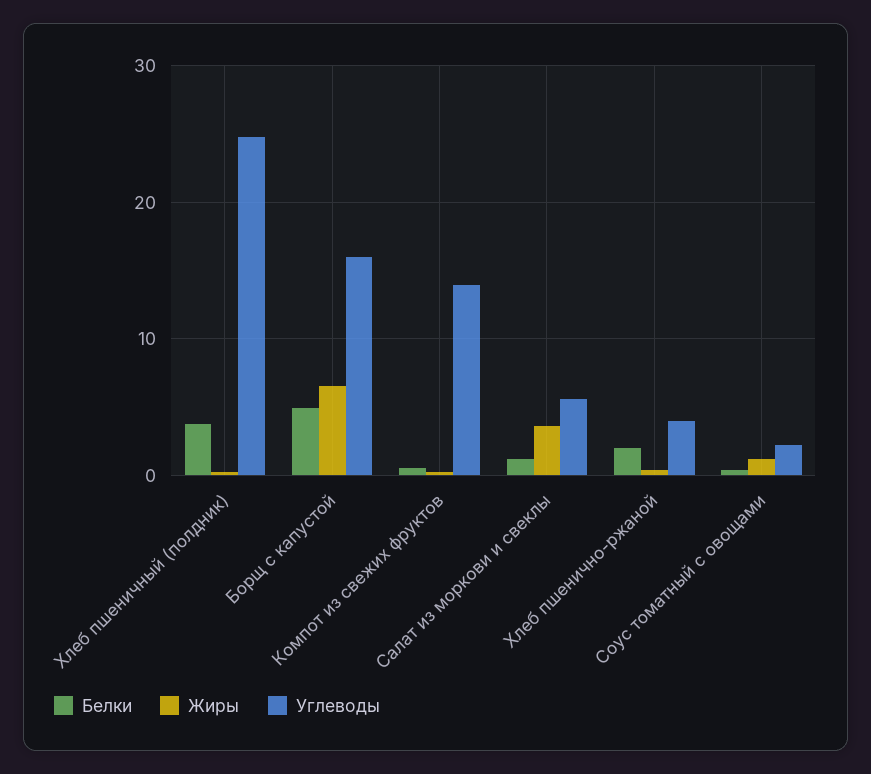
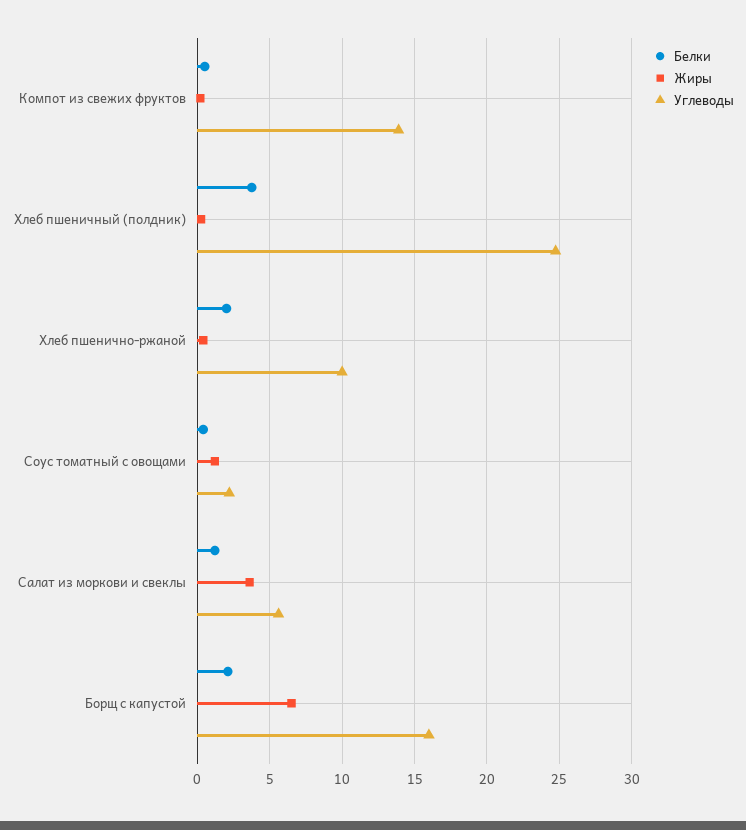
Белки, Борщ с капустой: 5 -> 2
Углеводы, Хлеб пшенично-ржаной: 4 -> 10

